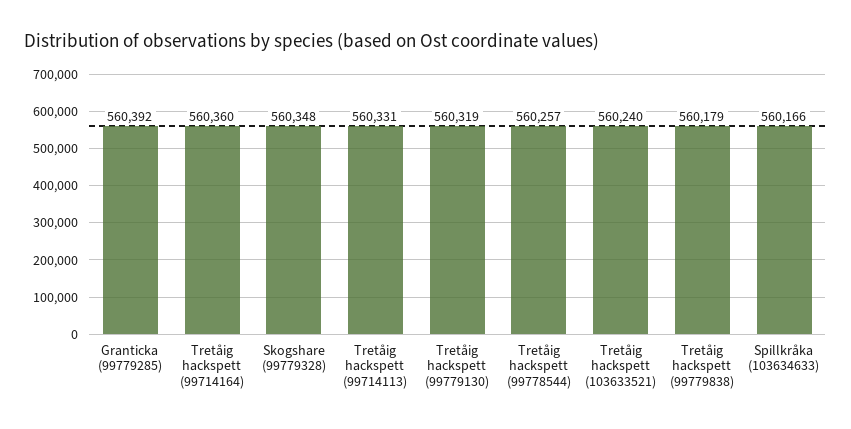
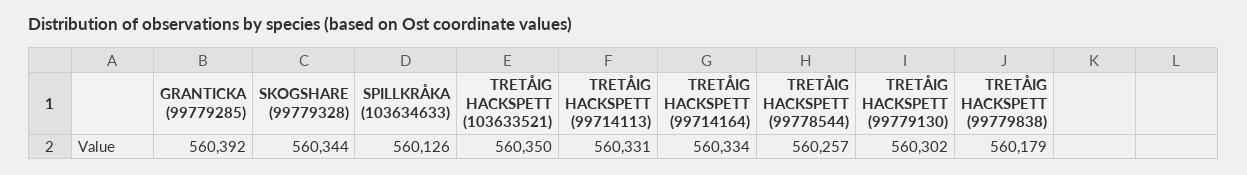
Tretåig hackspett (99714164): 560360 -> 560334
Skogshare (99779328): 560348 -> 560344
Tretåig hackspett (99779130): 560319 -> 560302
Tretåig hackspett (103633521): 560240 -> 560350
Spillkråka (103634633): 560166 -> 560126

